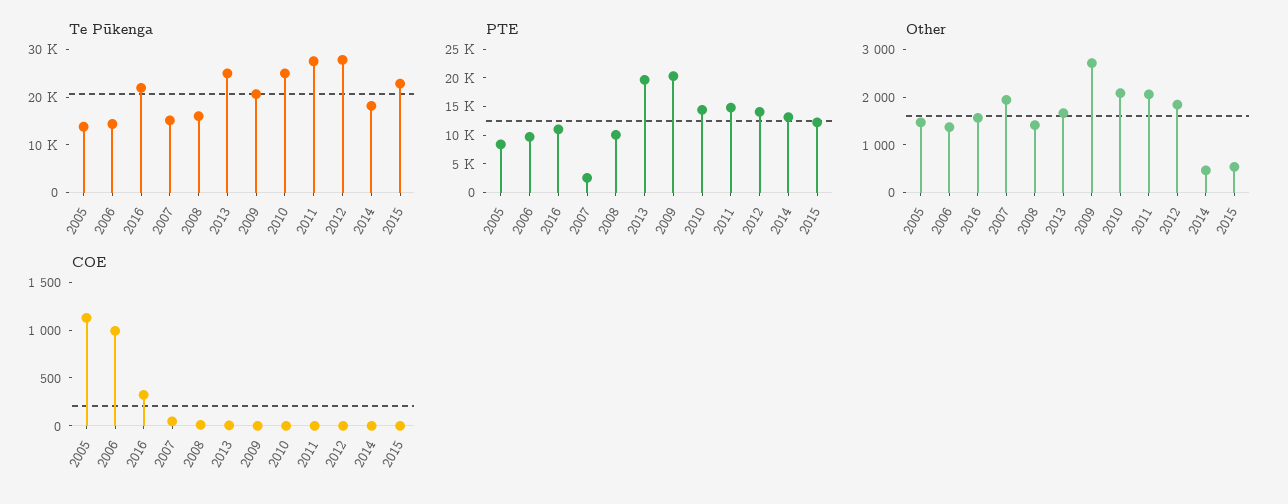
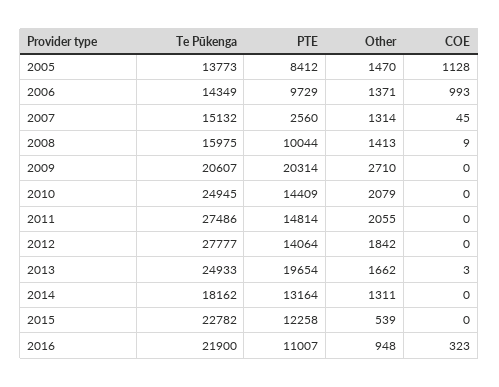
Other, 2016: 1600 -> 948
Other, 2007: 2000 -> 1314
Other, 2014: 400 -> 1311

